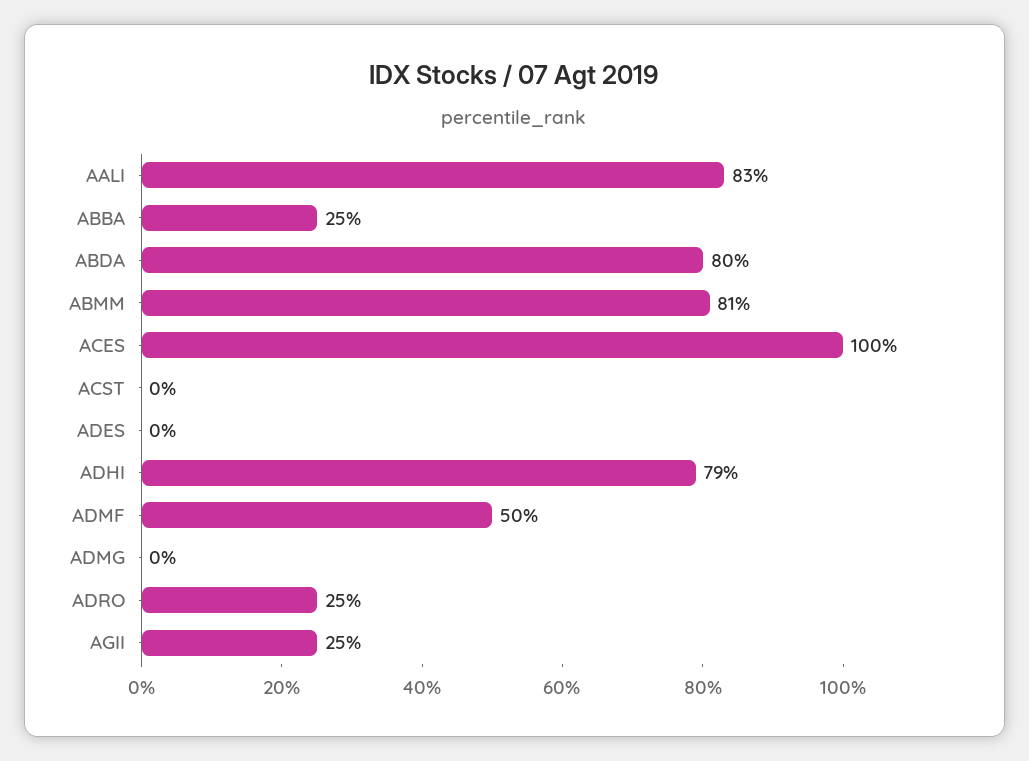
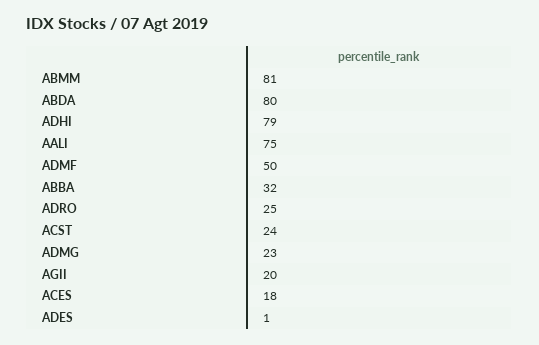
AALI: 83 -> 75
ABBA: 25 -> 32
ACES: 100 -> 18
ACST: 0 -> 24
ADES: 0 -> 1
ADMG: 0 -> 23
AGII: 25 -> 20

